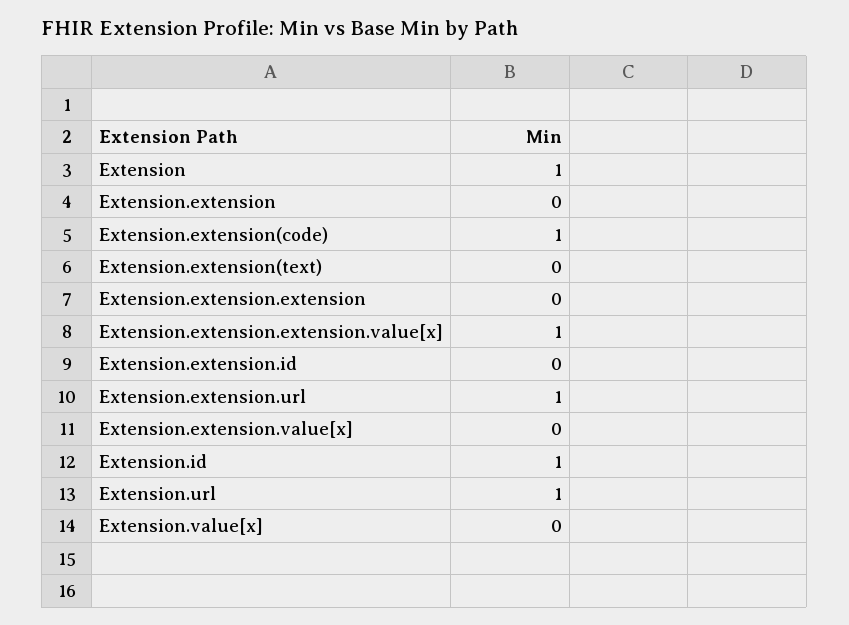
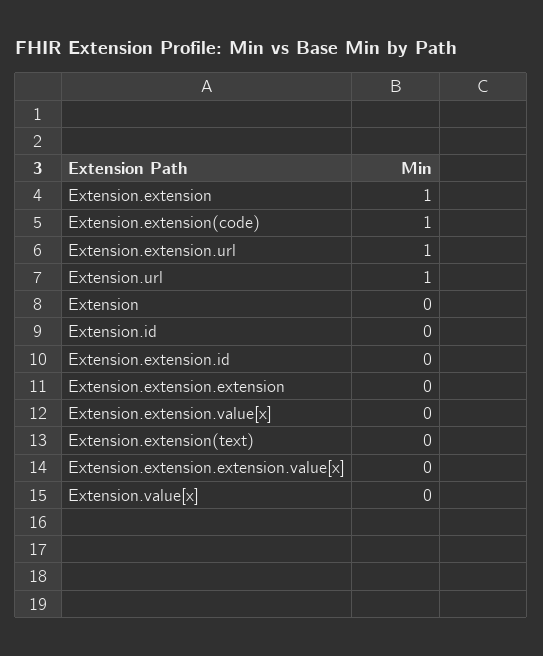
Extension: 1 -> 0
Extension.extension: 0 -> 1
Extension.extension.extension.value[x]: 1 -> 0
Extension.id: 1 -> 0

